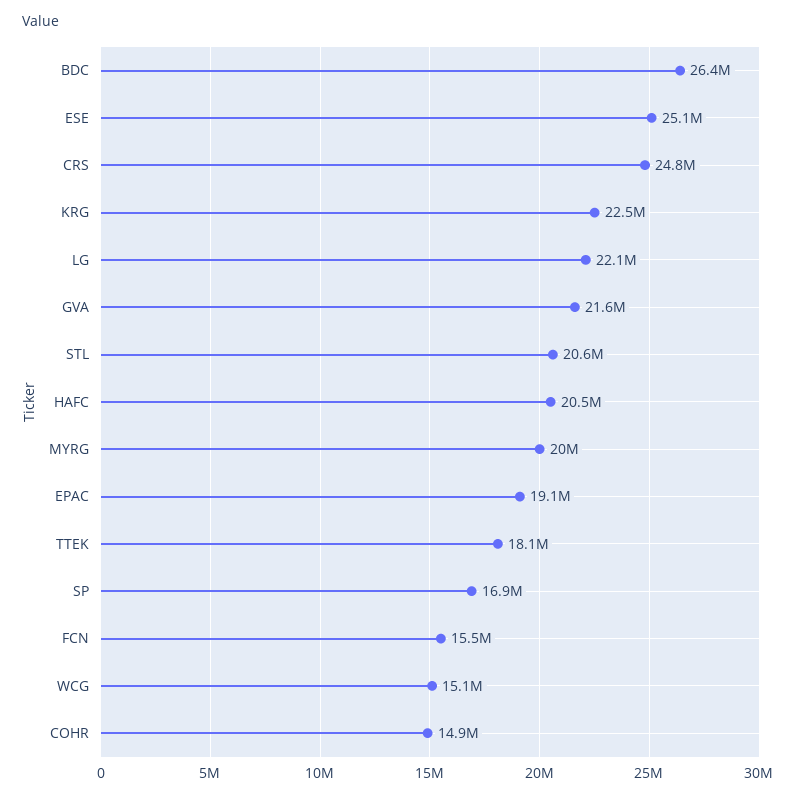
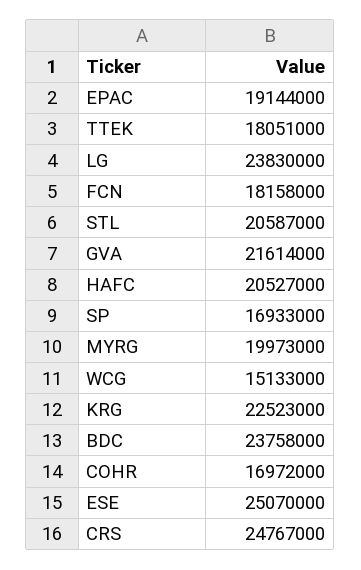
BDC: 26400000 -> 23758000
LG: 22100000 -> 23830000
FCN: 15500000 -> 18158000
COHR: 14900000 -> 16972000

